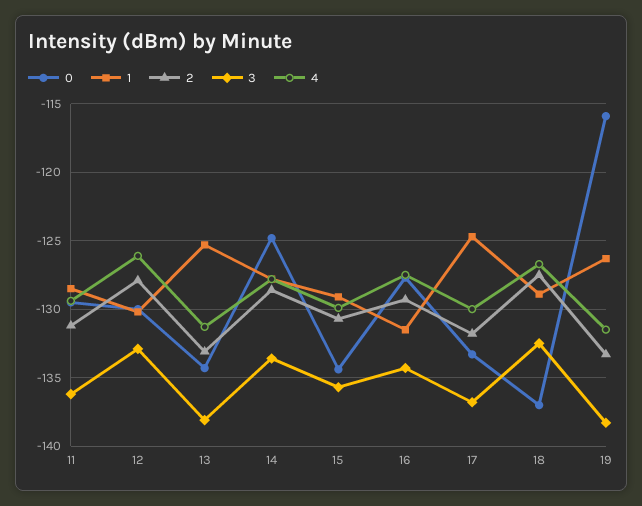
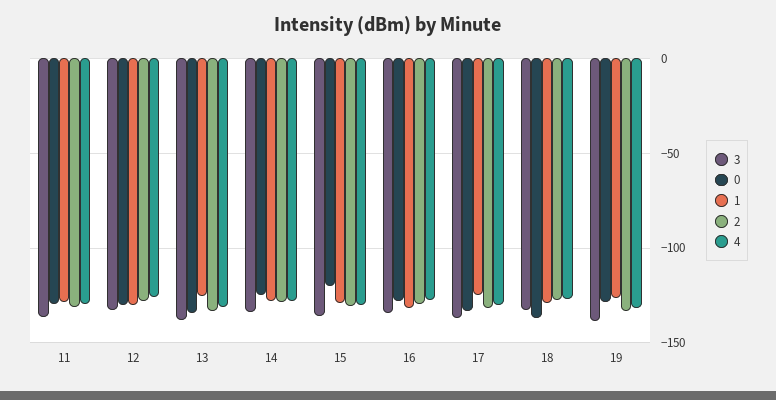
0, 15: -134.5 -> -120
0, 19: -116 -> -130

